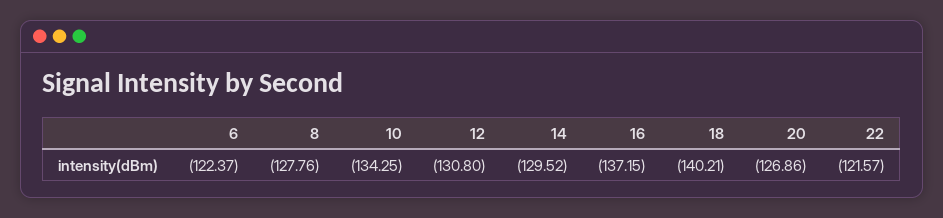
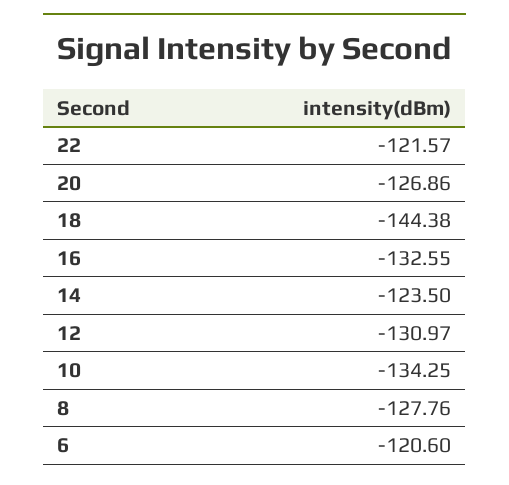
6: -122.37 -> -120.6
12: -130.8 -> -130.97
14: -129.52 -> -123.5
16: -137.15 -> -132.55
18: -140.21 -> -144.38

